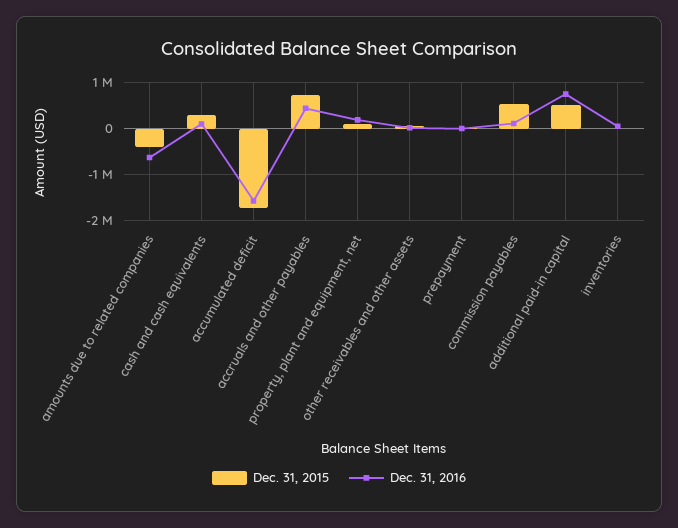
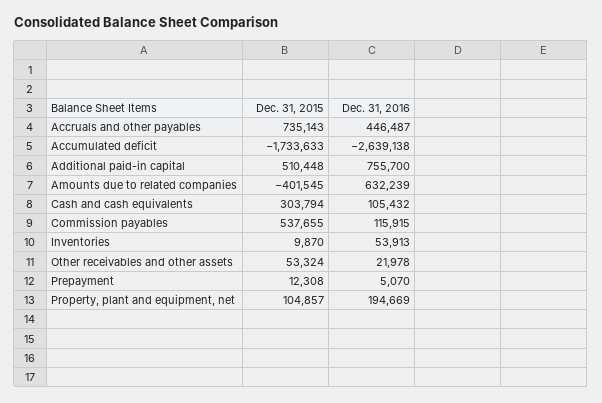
Dec. 31, 2016, amounts due to related companies: -600000 -> 632239
Dec. 31, 2016, accumulated deficit: -1600000 -> -2639138

